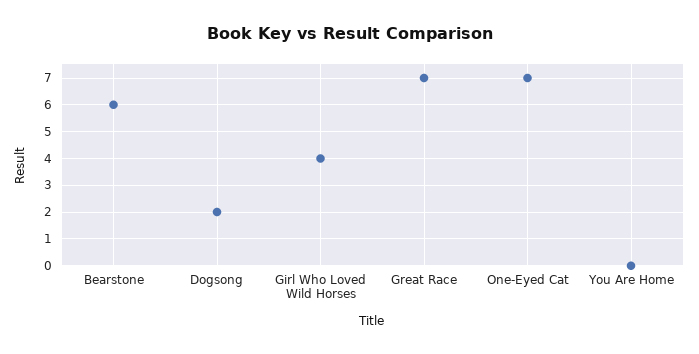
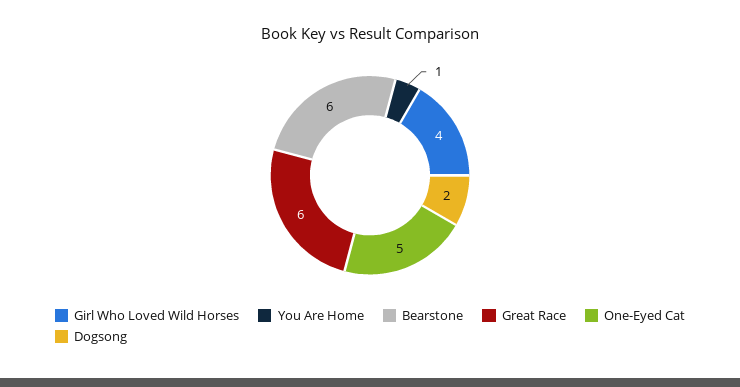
Great Race: 7 -> 6
One-Eyed Cat: 7 -> 5
You Are Home: 0 -> 1

